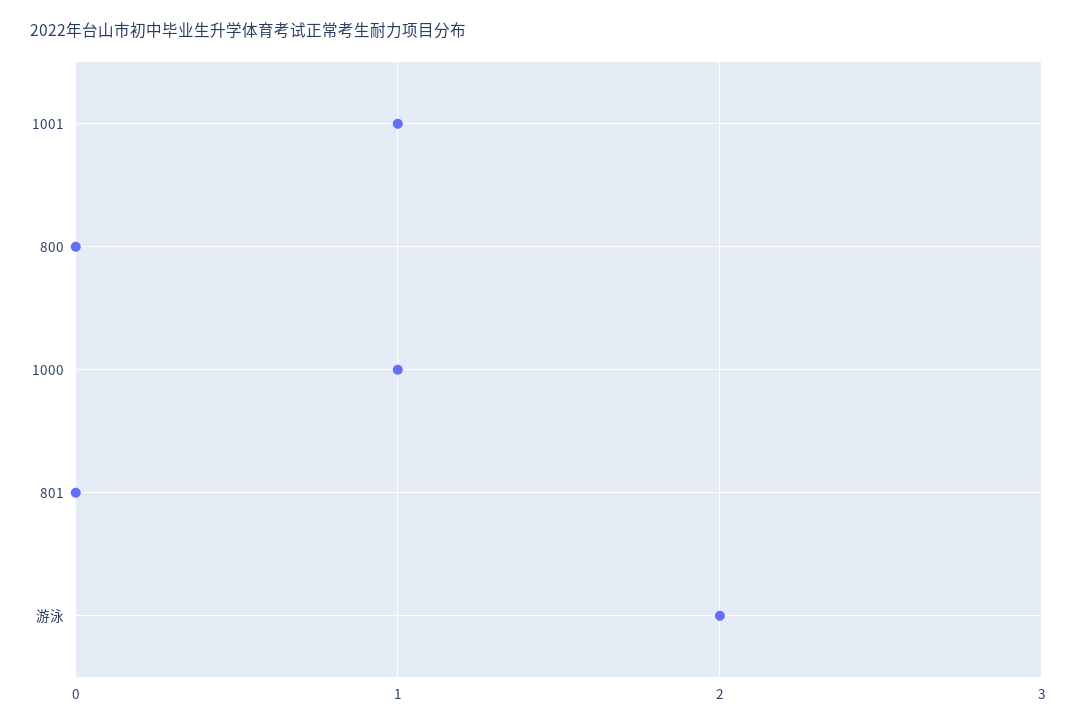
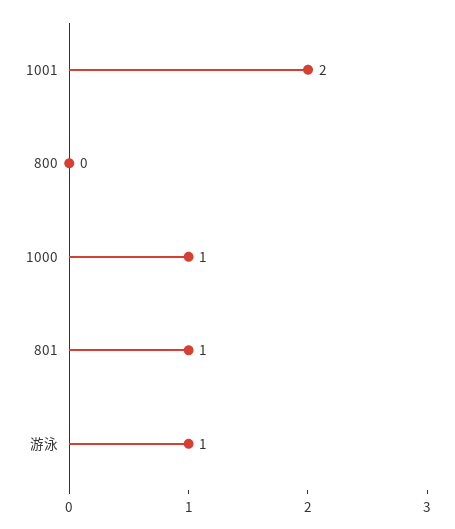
1001: 1 -> 2
801: 0 -> 1
游泳: 2 -> 1

